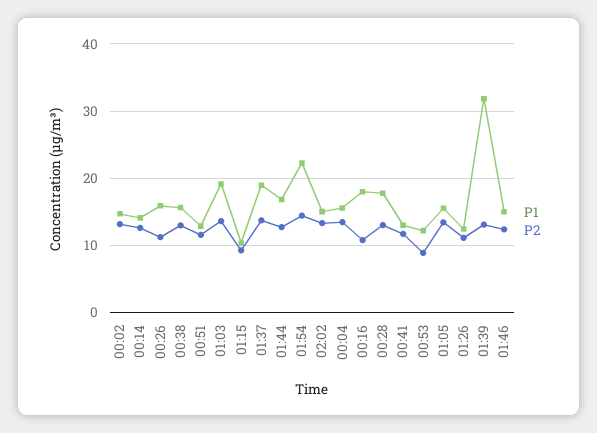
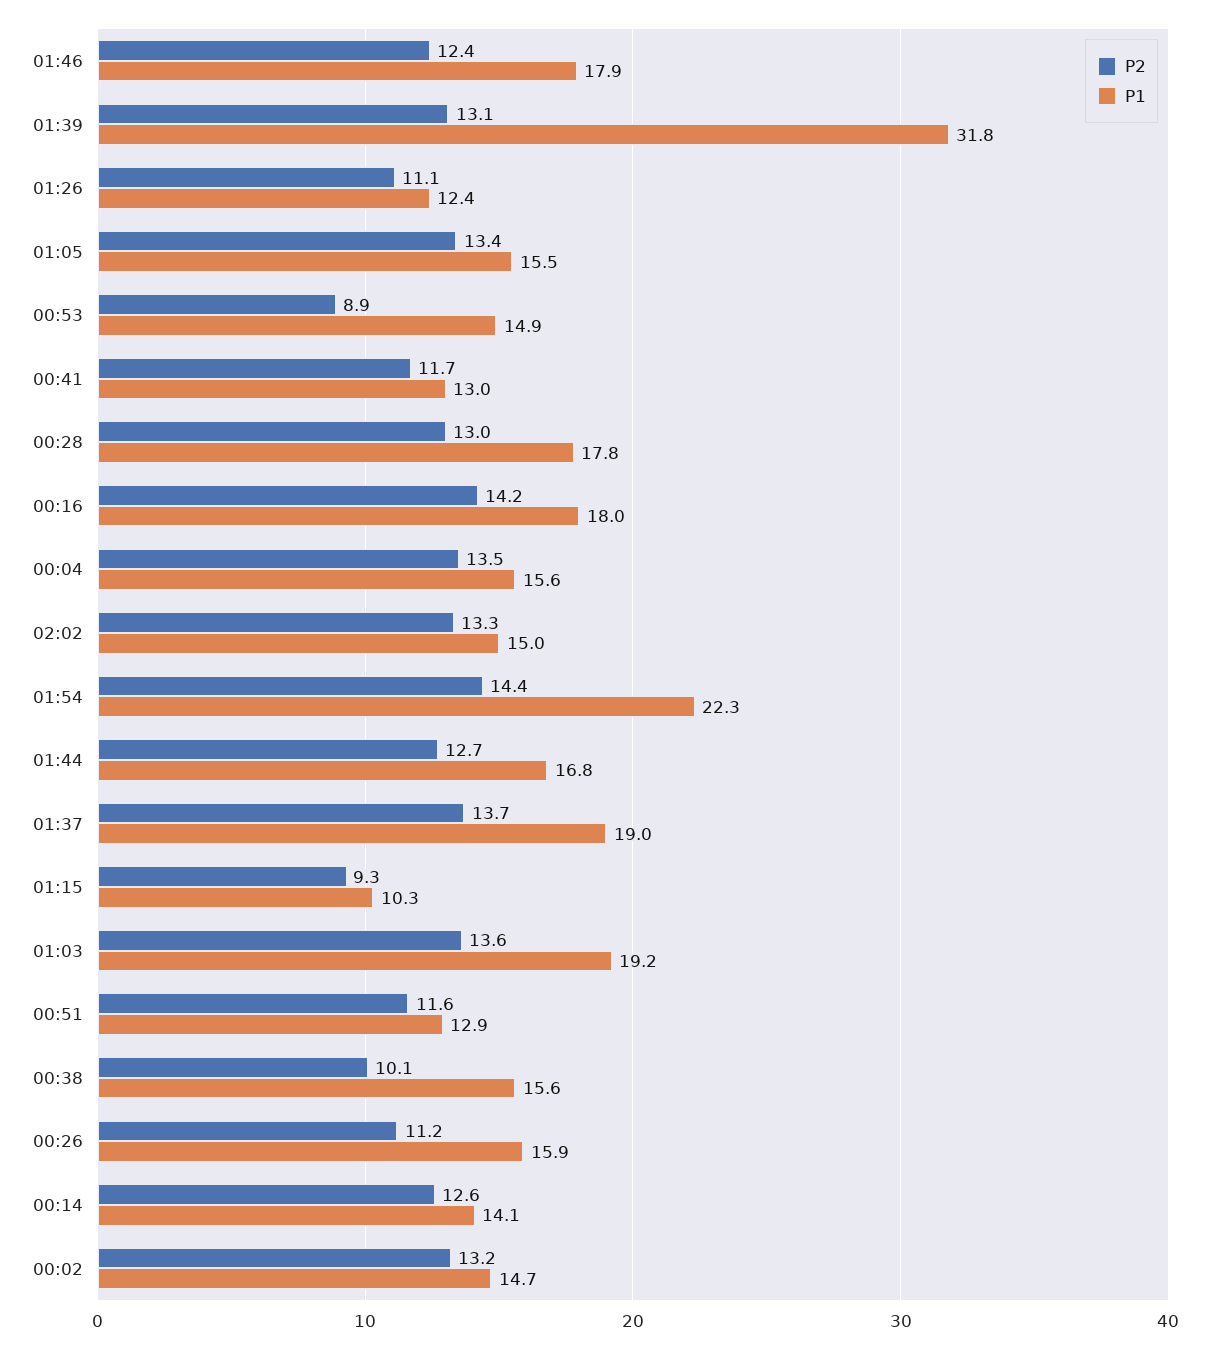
P2, 00:38: 13 -> 10.1
P2, 00:16: 11 -> 14.2
P1, 00:53: 12 -> 14.9
P1, 01:46: 15 -> 17.9

